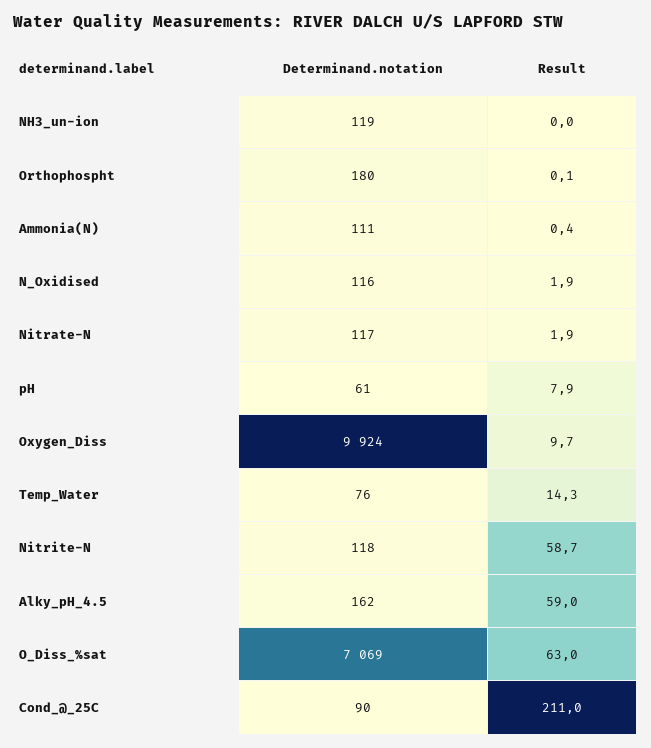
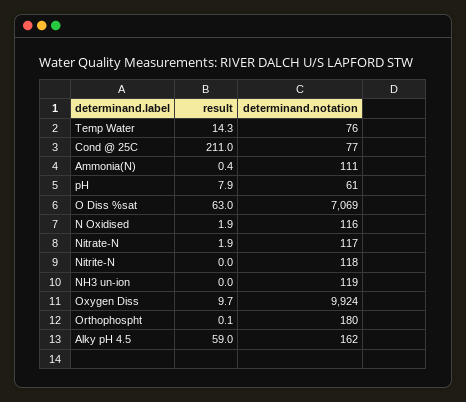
Result, Nitrite-N: 58.7 -> 0
Determinand.notation, Cond_@_25C: 90 -> 77

